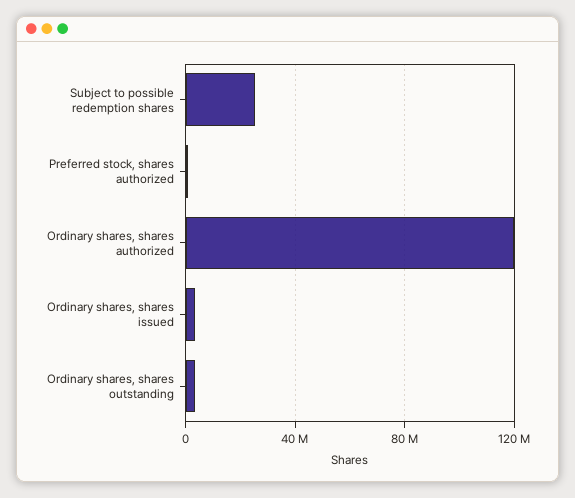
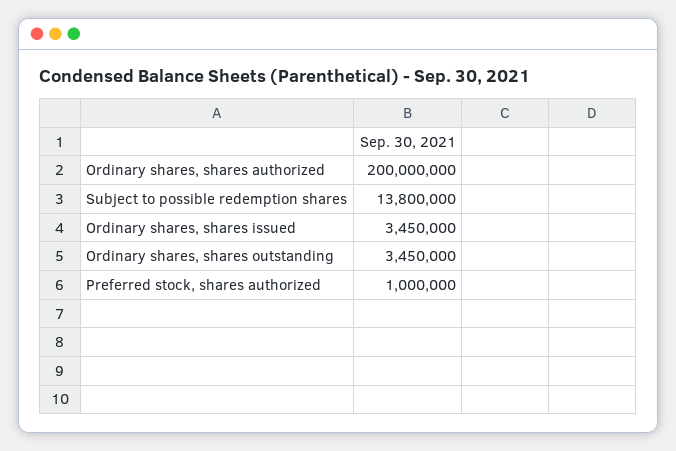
Subject to possible redemption shares: 25000000 -> 13800000
Ordinary shares, shares authorized: 120000000 -> 200000000

